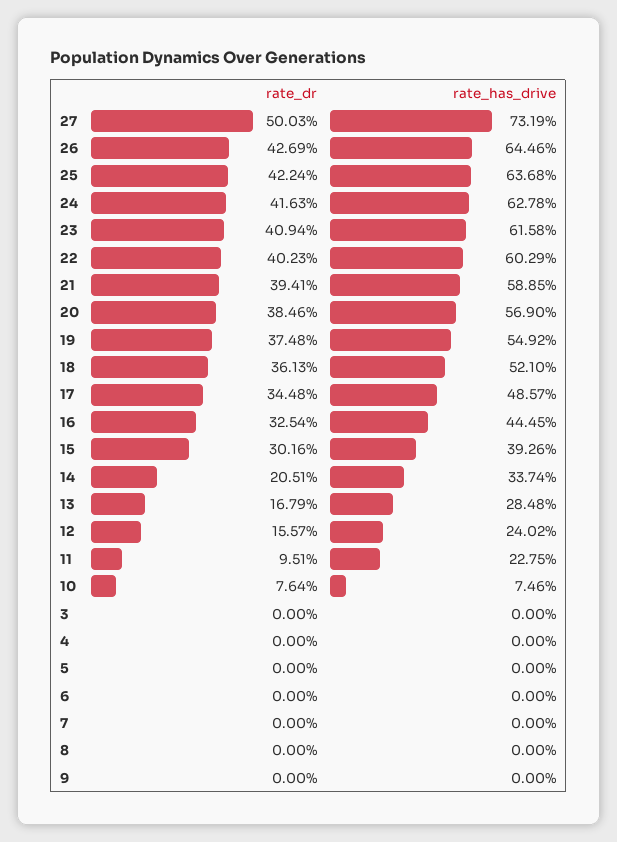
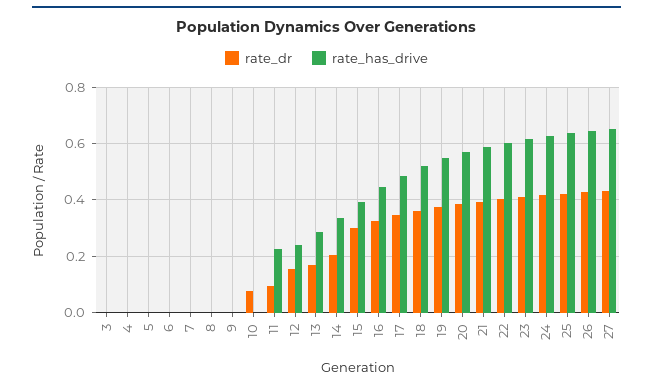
rate_dr, 27: 0.5003 -> 0.425
rate_has_drive, 27: 0.7319 -> 0.65
rate_has_drive, 10: 0.0746 -> 0

